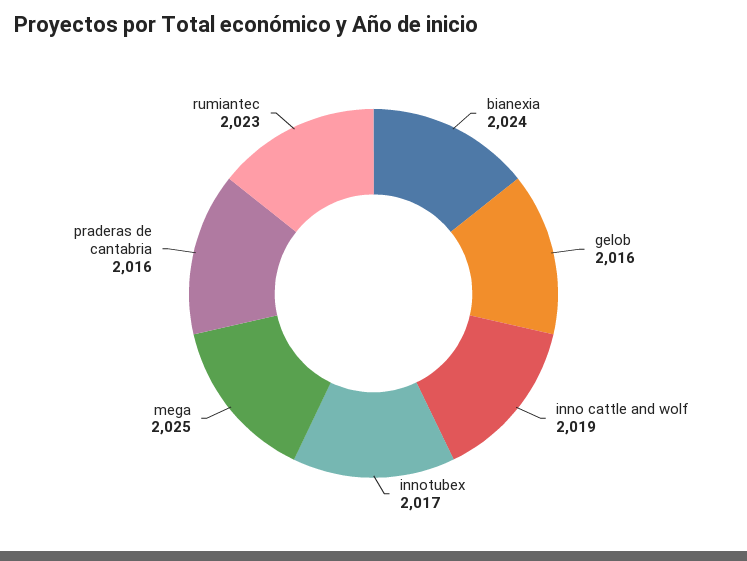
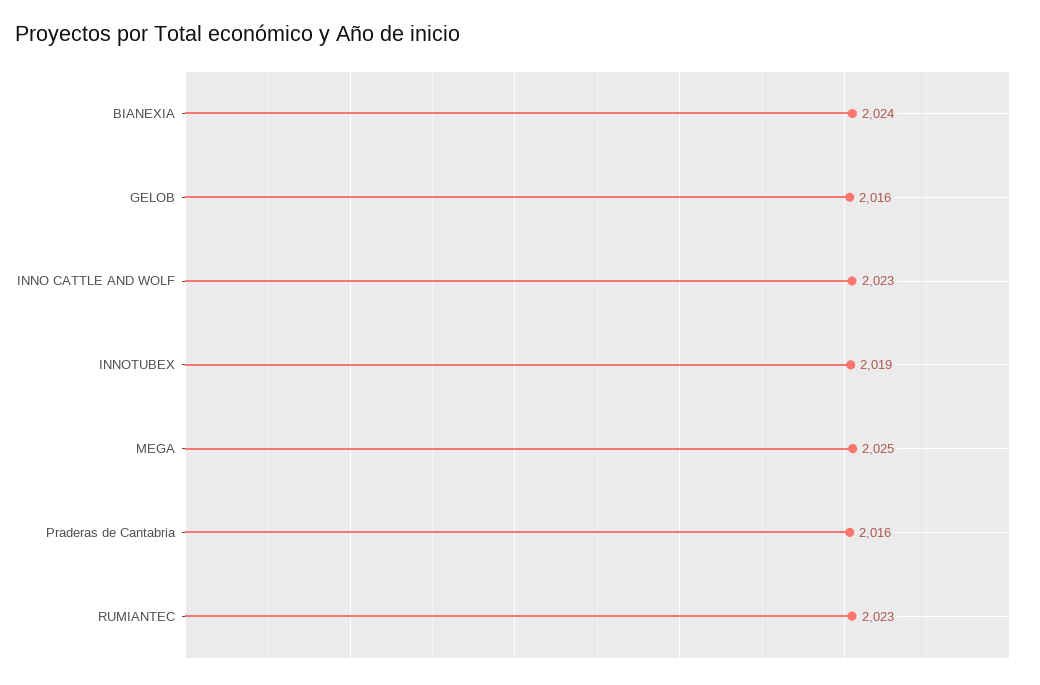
inno cattle and wolf: 2019 -> 2023
innotubex: 2017 -> 2019

